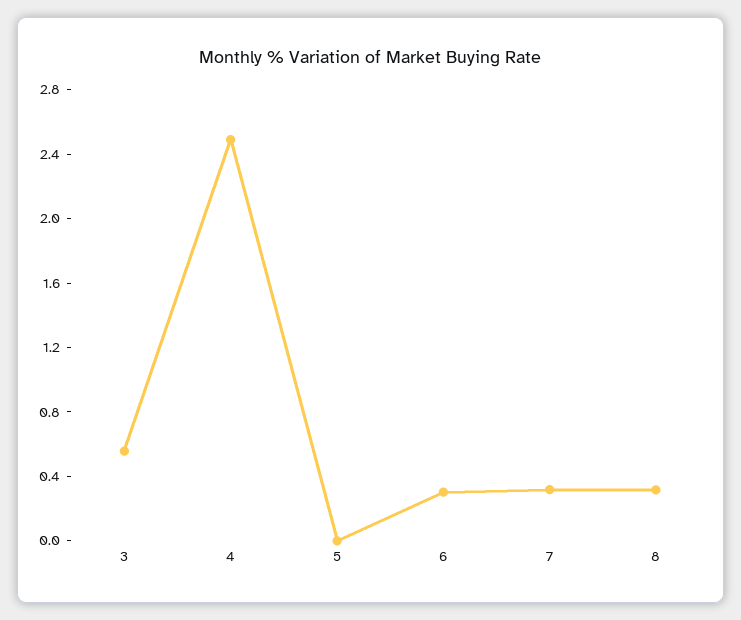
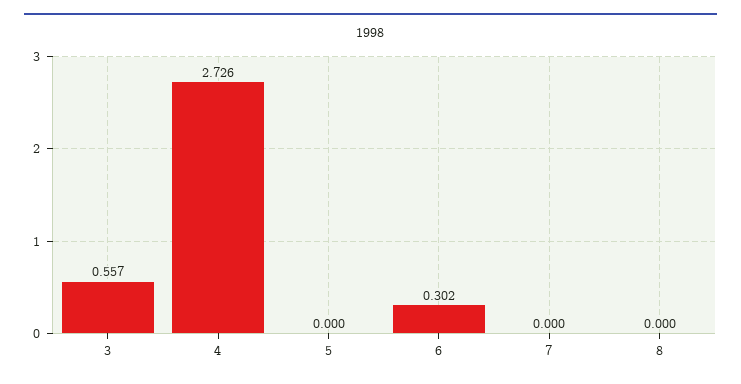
4: 2.5 -> 2.726
7: 0.3 -> 0
8: 0.3 -> 0

